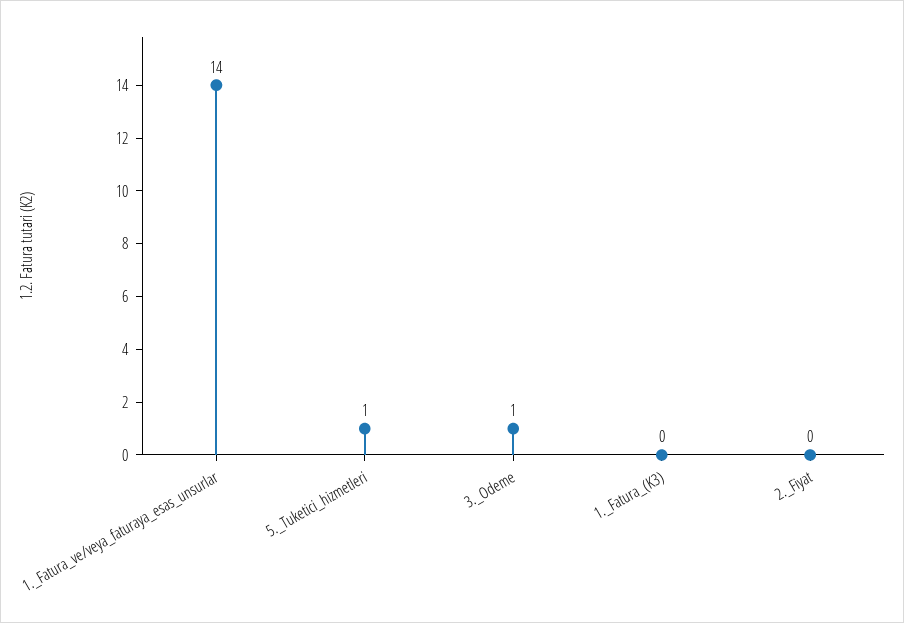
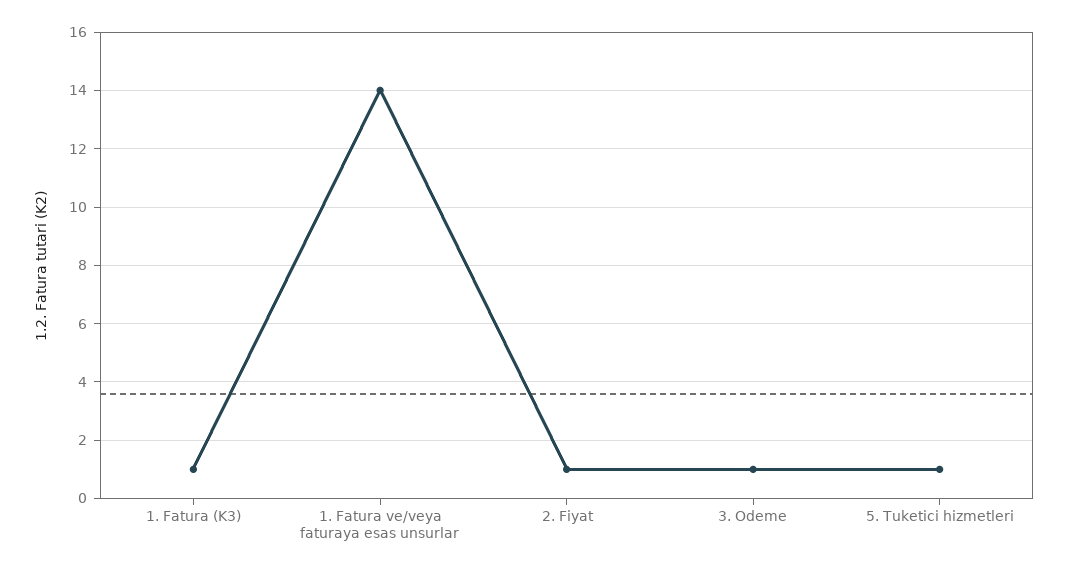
1._Fatura_(K3): 0 -> 1
2._Fiyat: 0 -> 1

